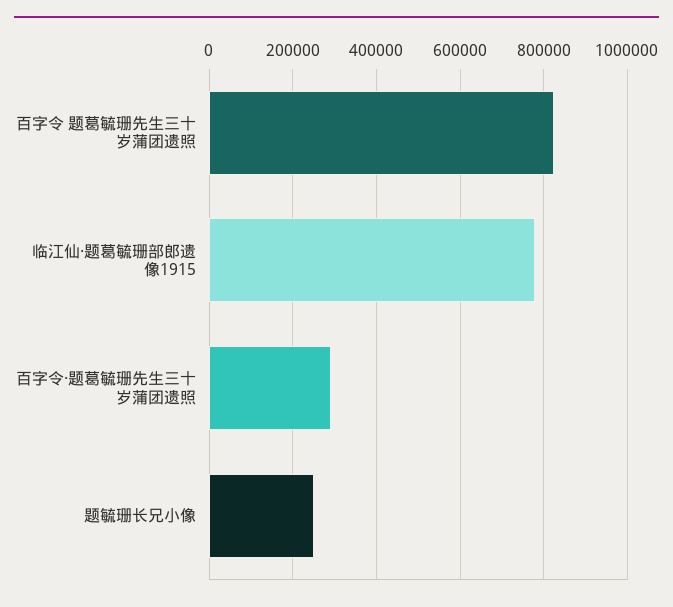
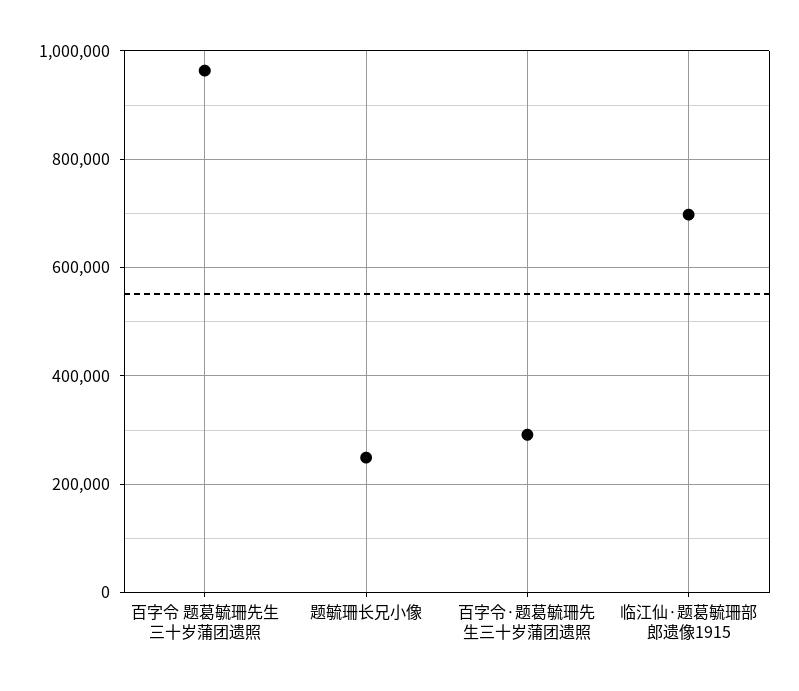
百字令 题葛毓珊先生三十岁蒲团遗照: 820000 -> 960000
临江仙·题葛毓珊部郎遗像1915: 780000 -> 700000

